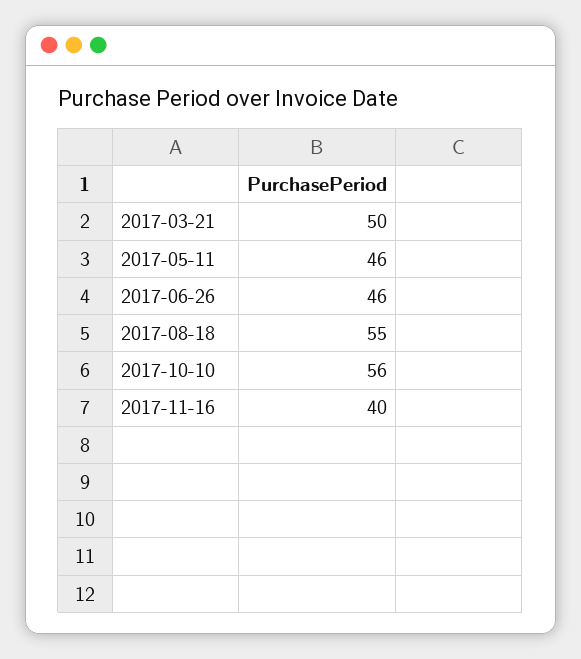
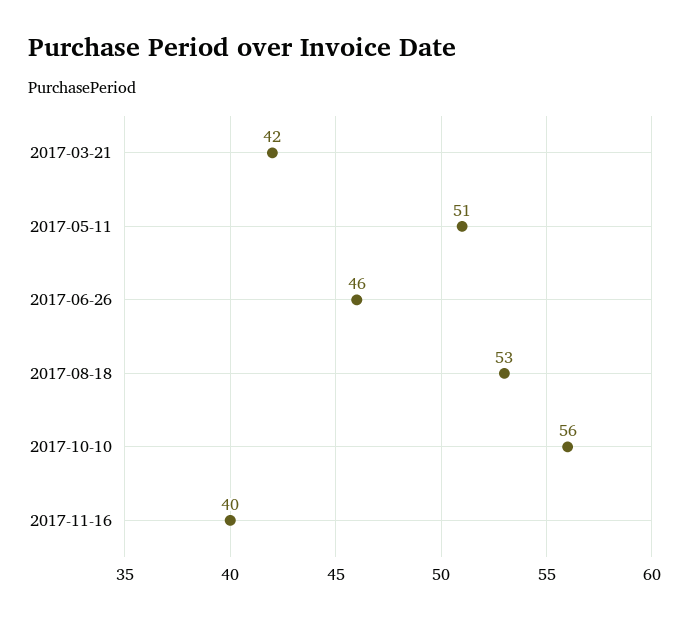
2017-03-21: 50 -> 42
2017-05-11: 46 -> 51
2017-08-18: 55 -> 53

